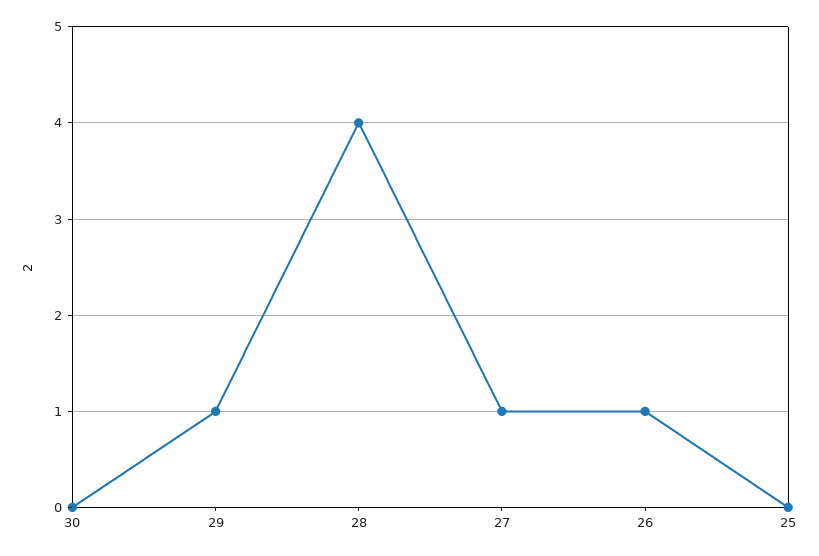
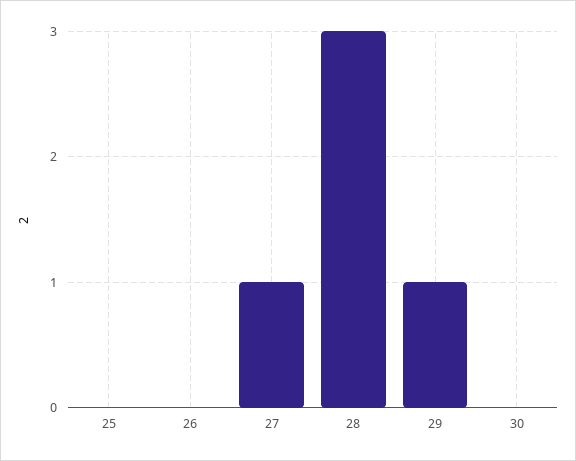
28: 4 -> 3
26: 1 -> 0

